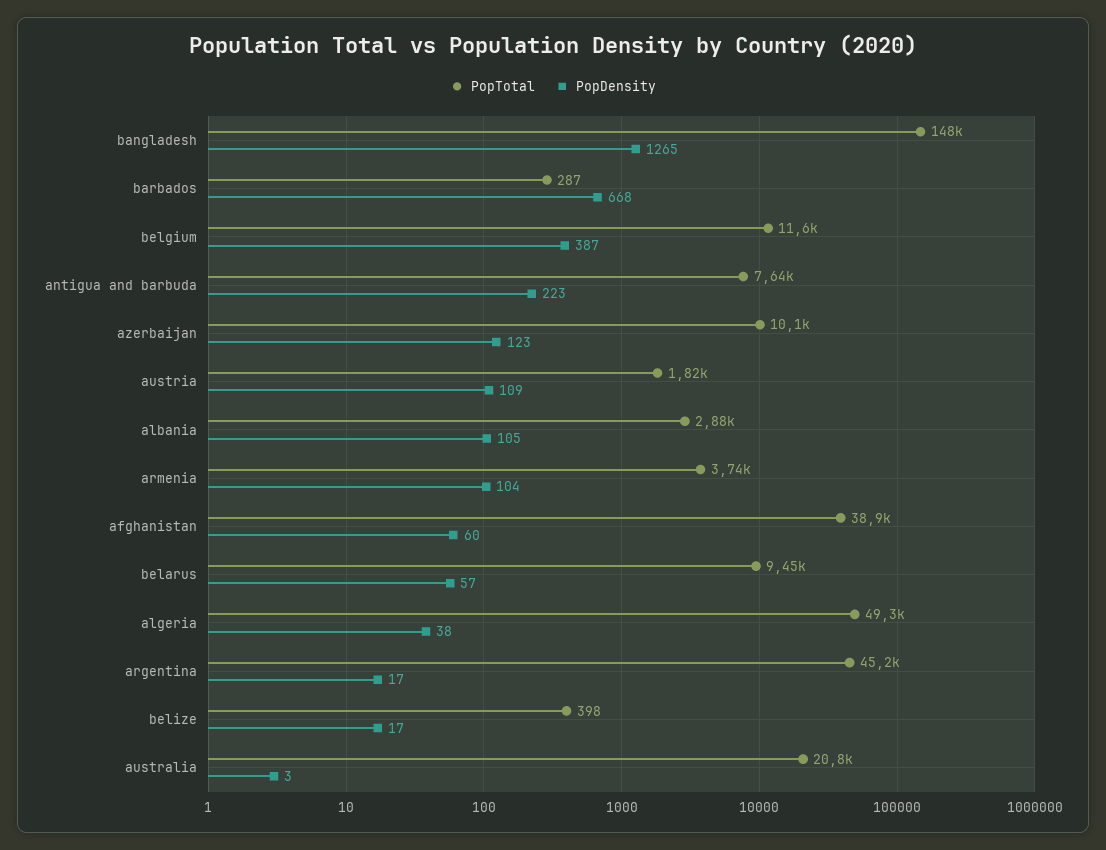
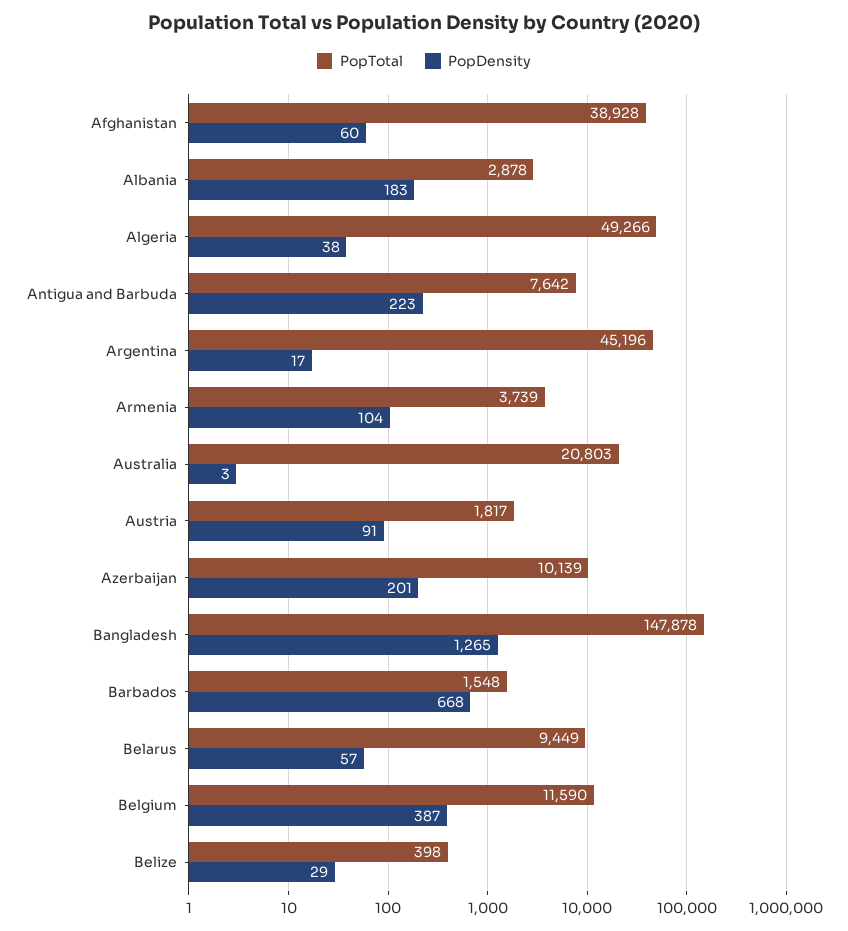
PopTotal, barbados: 287 -> 1548
PopDensity, azerbaijan: 123 -> 201
PopDensity, austria: 109 -> 91
PopDensity, albania: 105 -> 183
PopDensity, belize: 17 -> 29

